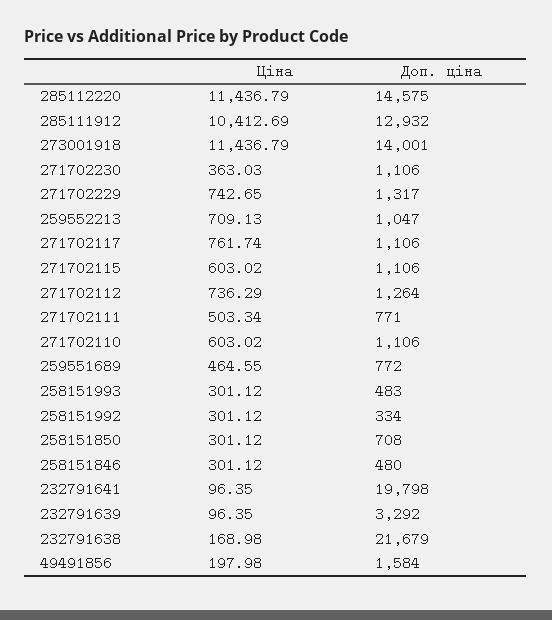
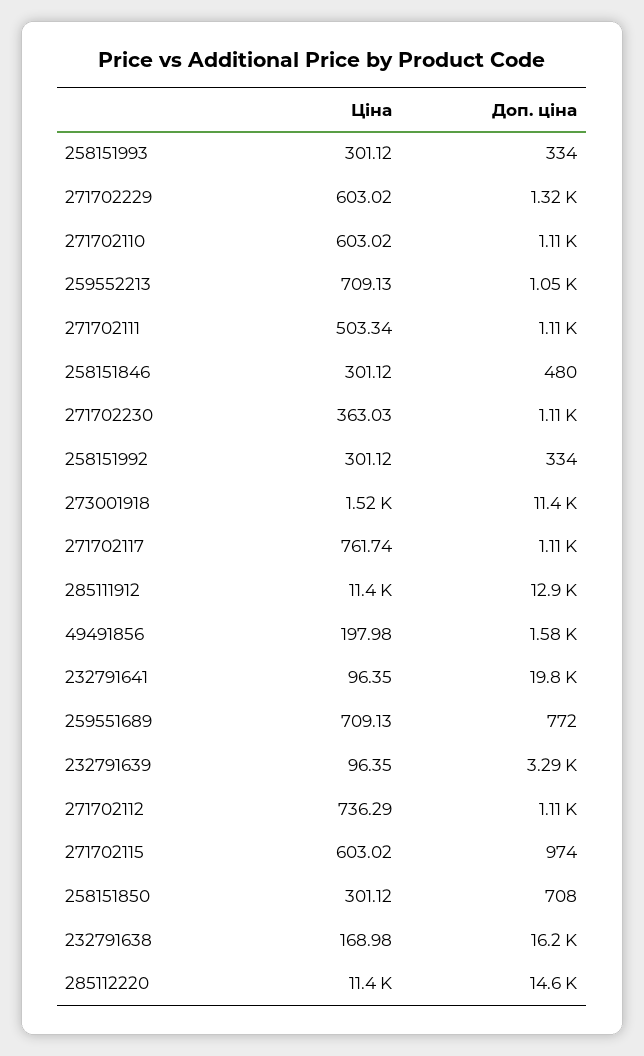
Ціна, 285111912: 10412.69 -> 11400
Ціна, 273001918: 11436.79 -> 1520
Доп. ціна, 273001918: 14001 -> 11400
Ціна, 271702229: 742.65 -> 603.02
Доп. ціна, 271702115: 1106 -> 974
Доп. ціна, 271702112: 1264 -> 1110
Доп. ціна, 271702111: 771 -> 1110
Ціна, 259551689: 464.55 -> 709.13
Доп. ціна, 258151993: 483 -> 334
Доп. ціна, 232791638: 21679 -> 16200

